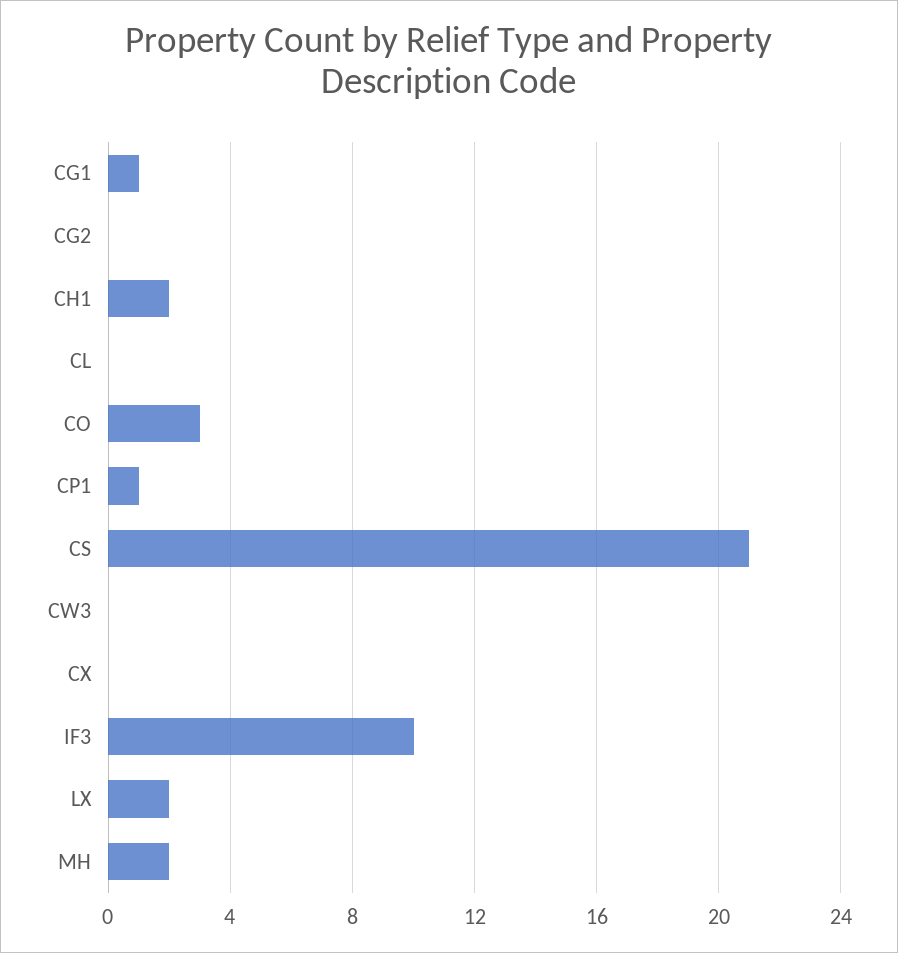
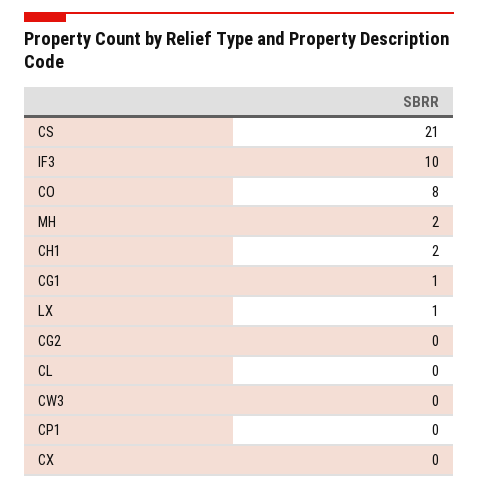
CO: 3 -> 8
CP1: 1 -> 0
LX: 2 -> 1

